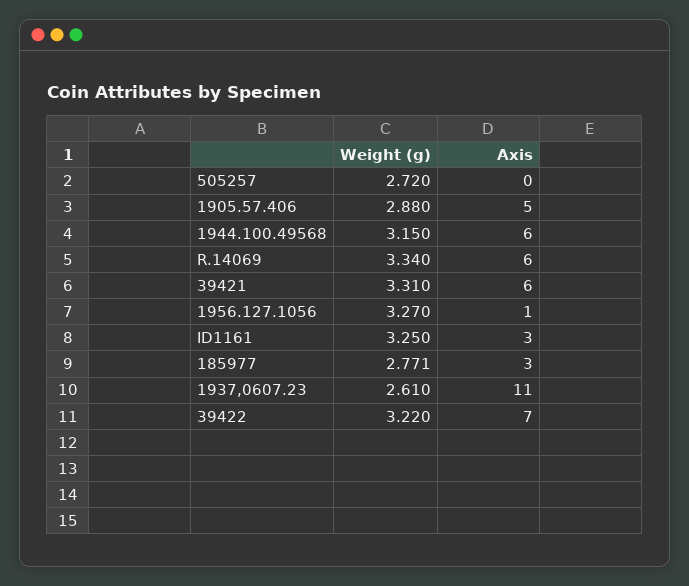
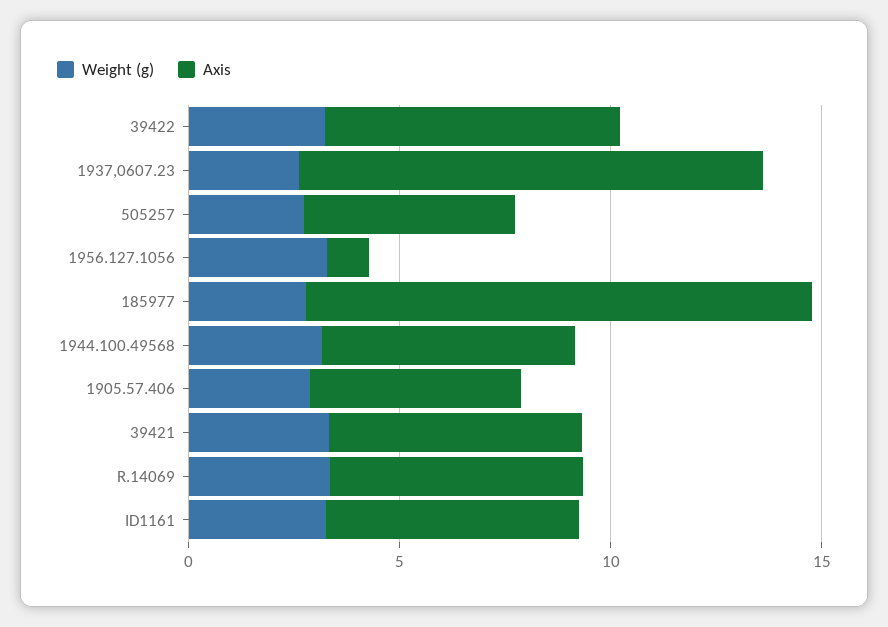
Axis, 505257: 0 -> 5
Axis, ID1161: 3 -> 6
Axis, 185977: 3 -> 12

